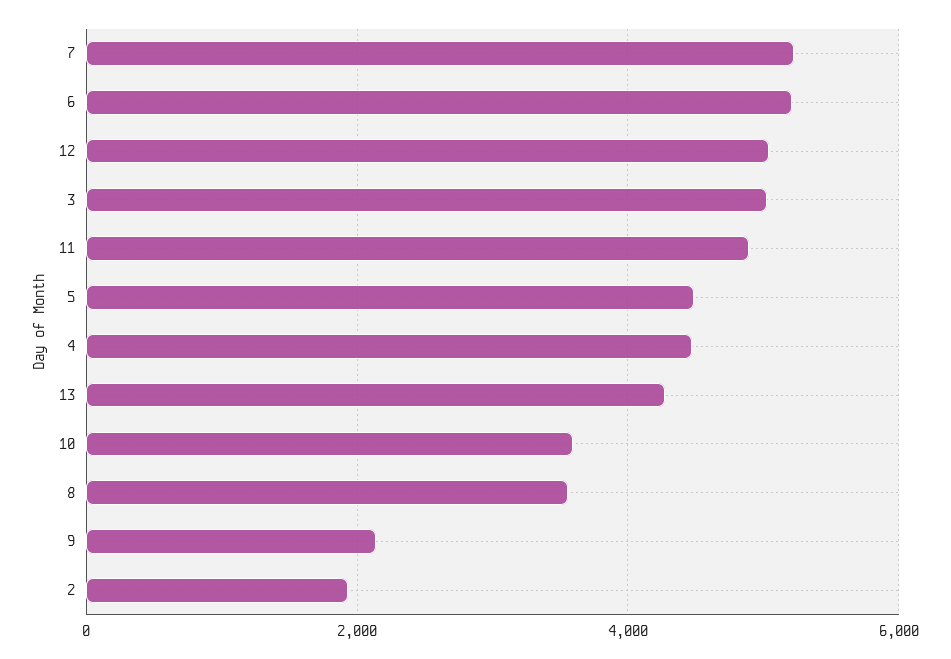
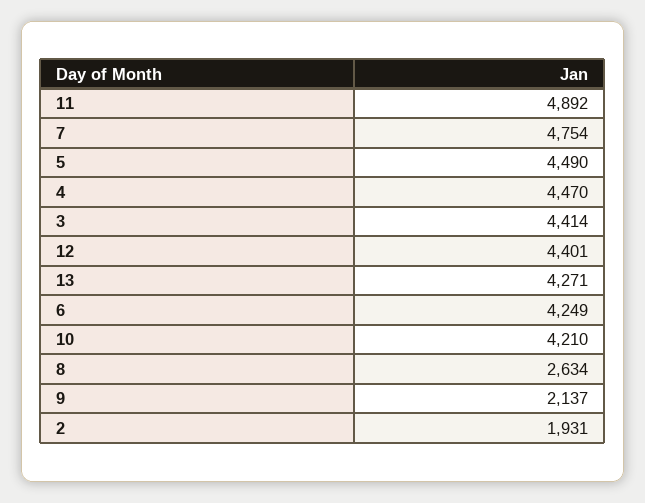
7: 5200 -> 4754
6: 5200 -> 4249
12: 5000 -> 4401
3: 5000 -> 4414
10: 3600 -> 4210
8: 3600 -> 2634

